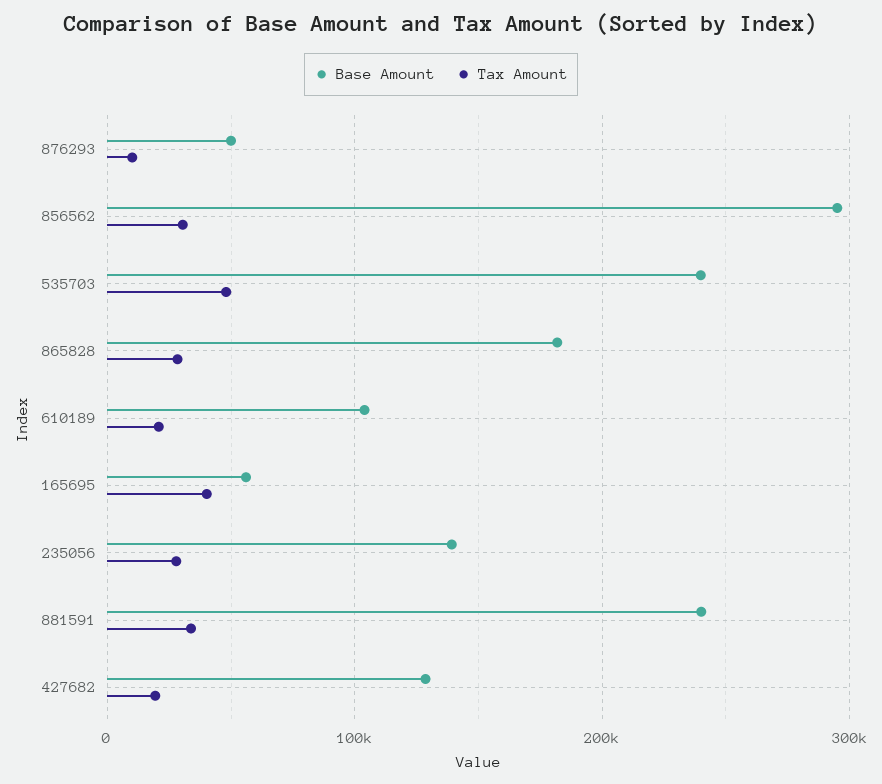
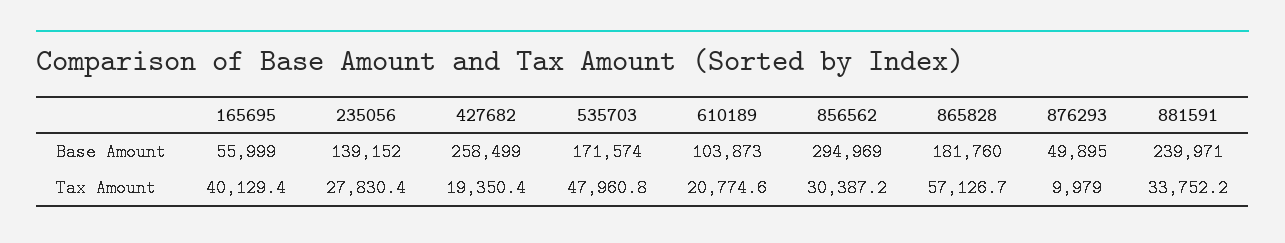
Base Amount, 535703: 240000 -> 171574
Tax Amount, 865828: 30000 -> 57126.7
Base Amount, 427682: 130000 -> 258499

